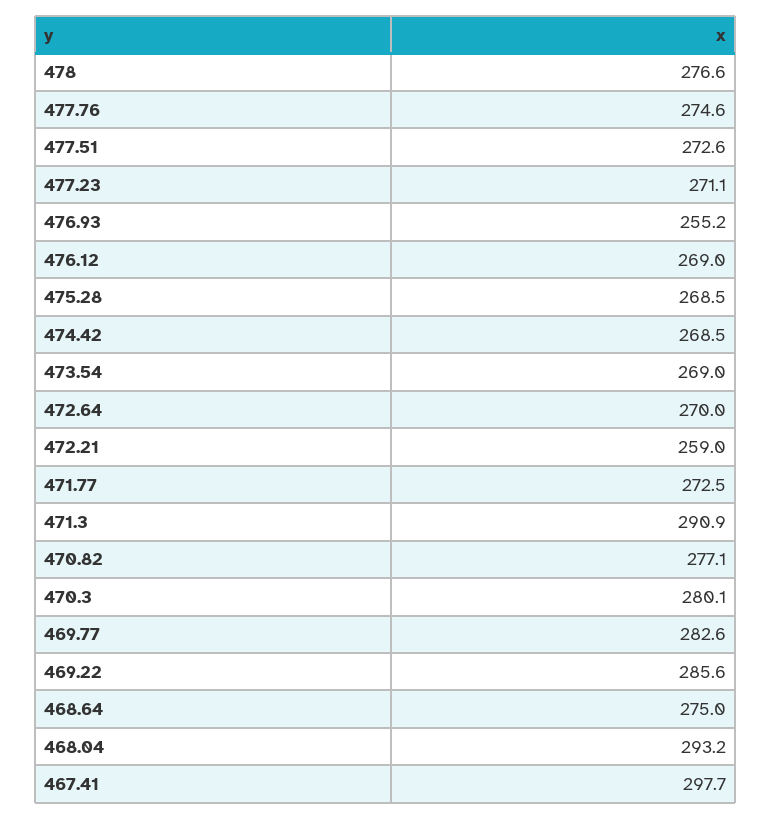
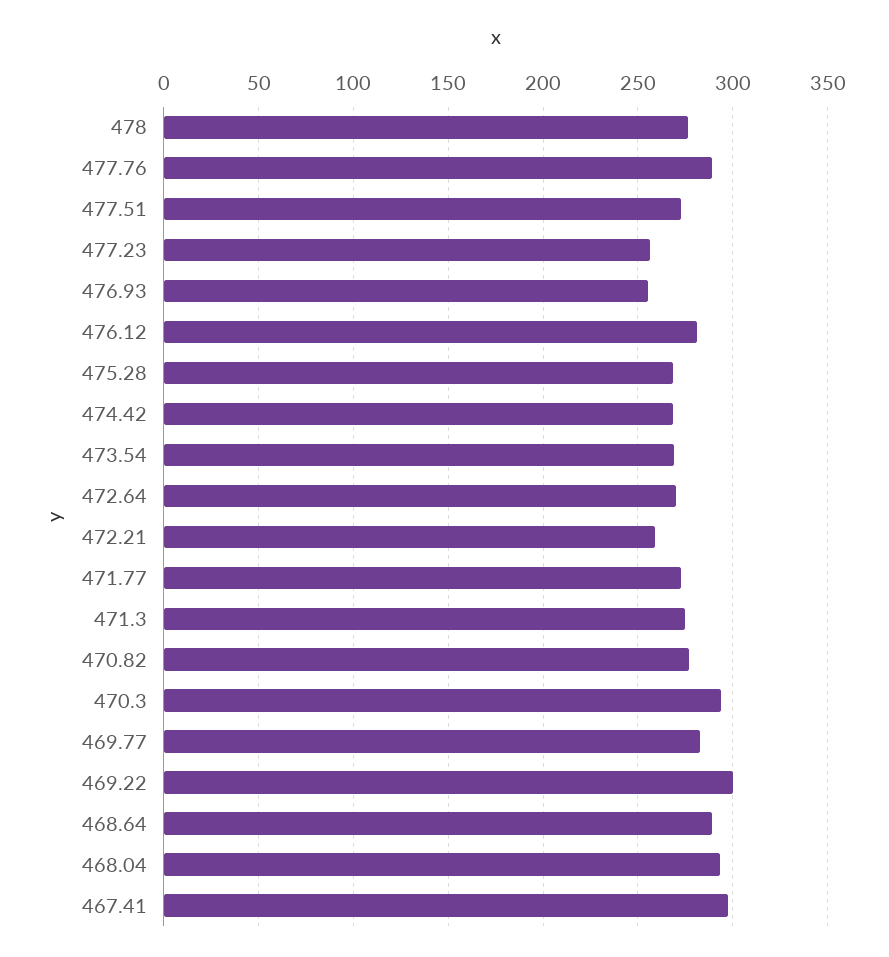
477.76: 274.6 -> 290
477.23: 271.1 -> 255
476.12: 269 -> 280
471.3: 290.9 -> 275
470.3: 280.1 -> 295
469.22: 285.6 -> 300
468.64: 275 -> 290

